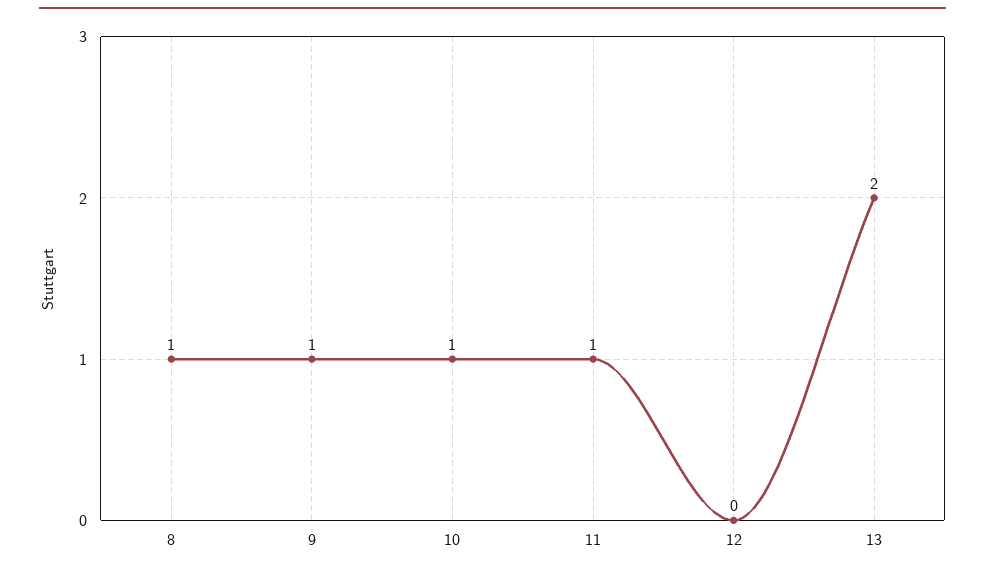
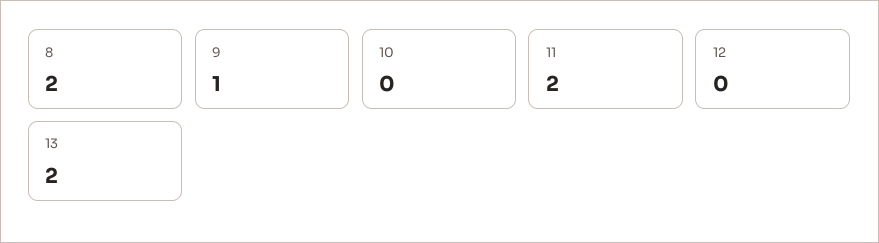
8: 1 -> 2
10: 1 -> 0
11: 1 -> 2

